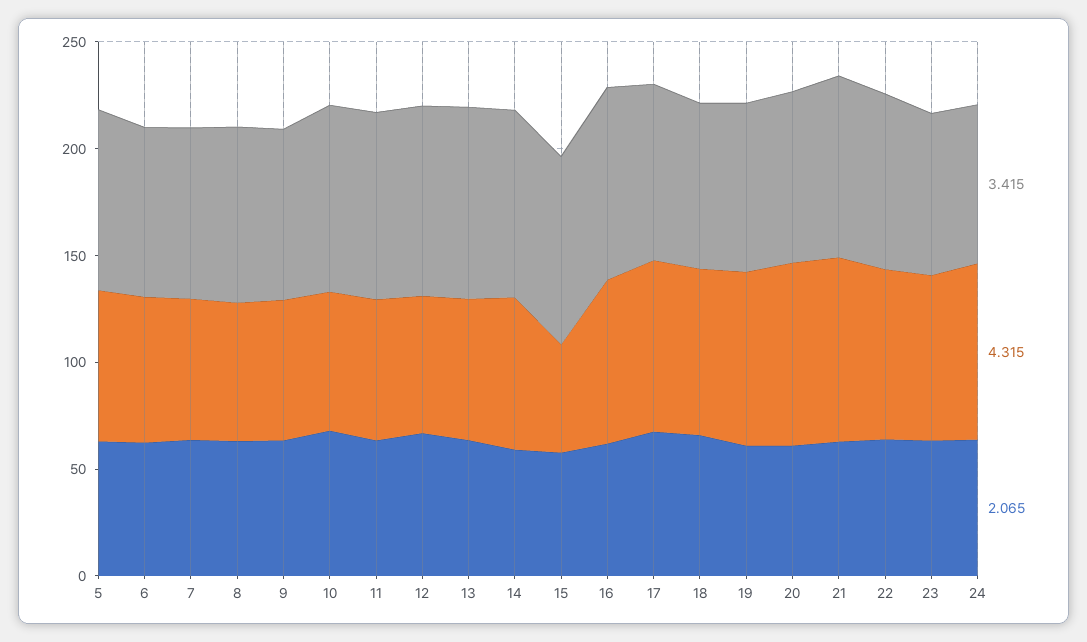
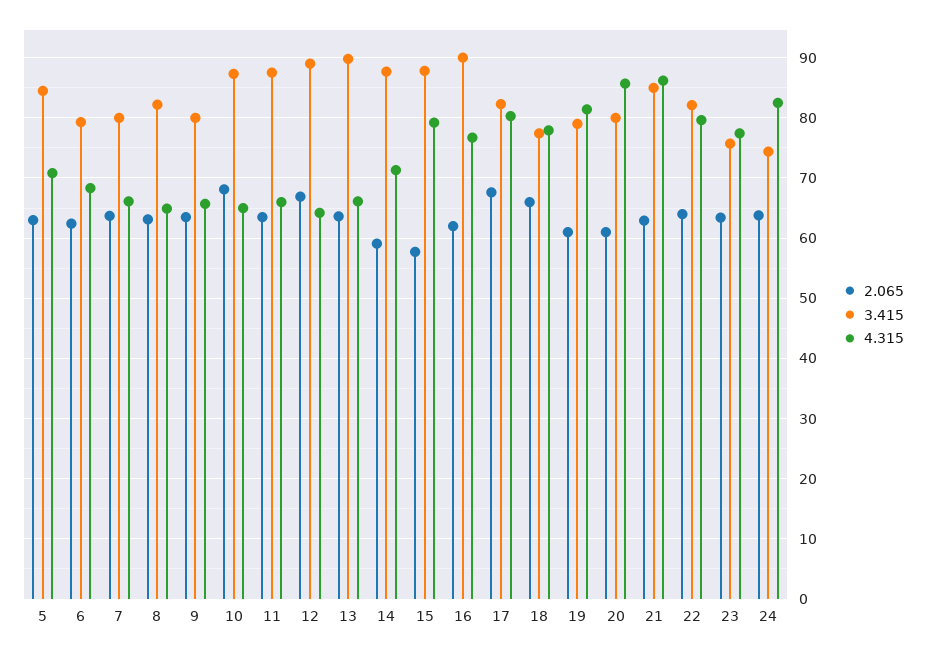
4.315, 15: 50 -> 79

